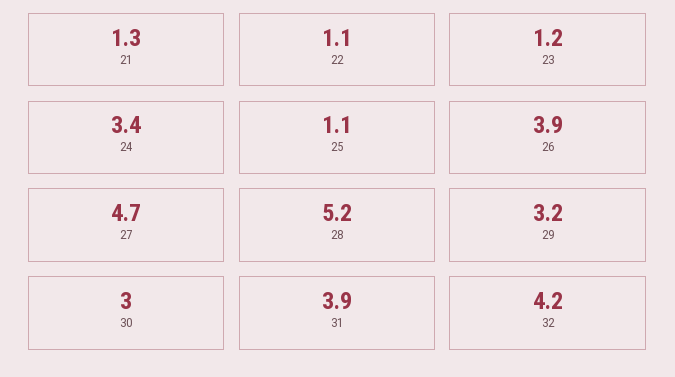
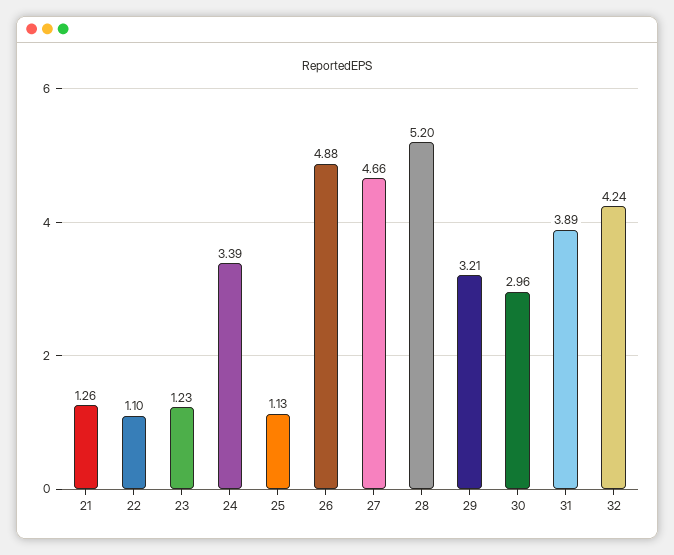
26: 3.9 -> 4.88

